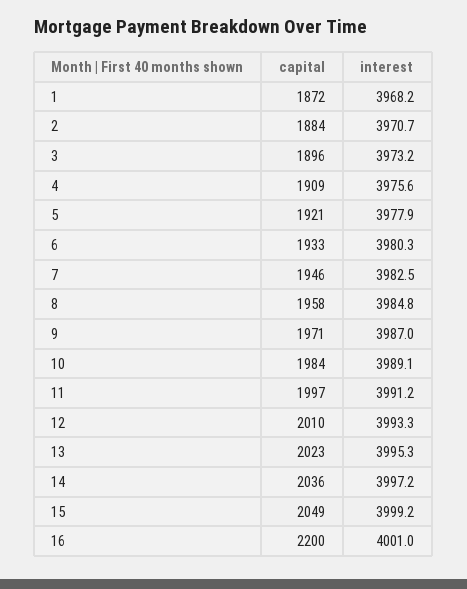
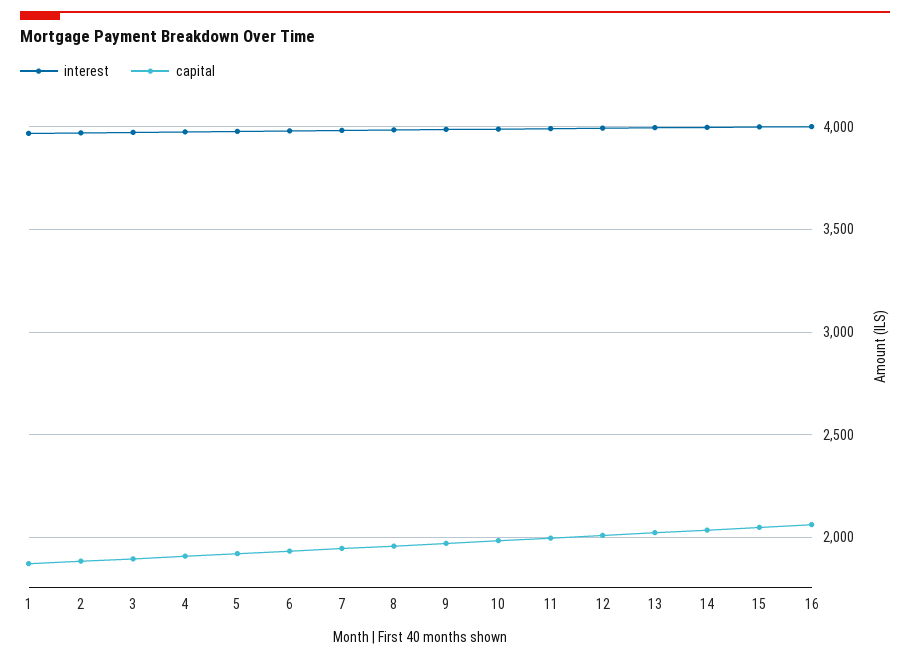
capital, 16: 2200 -> 2050

